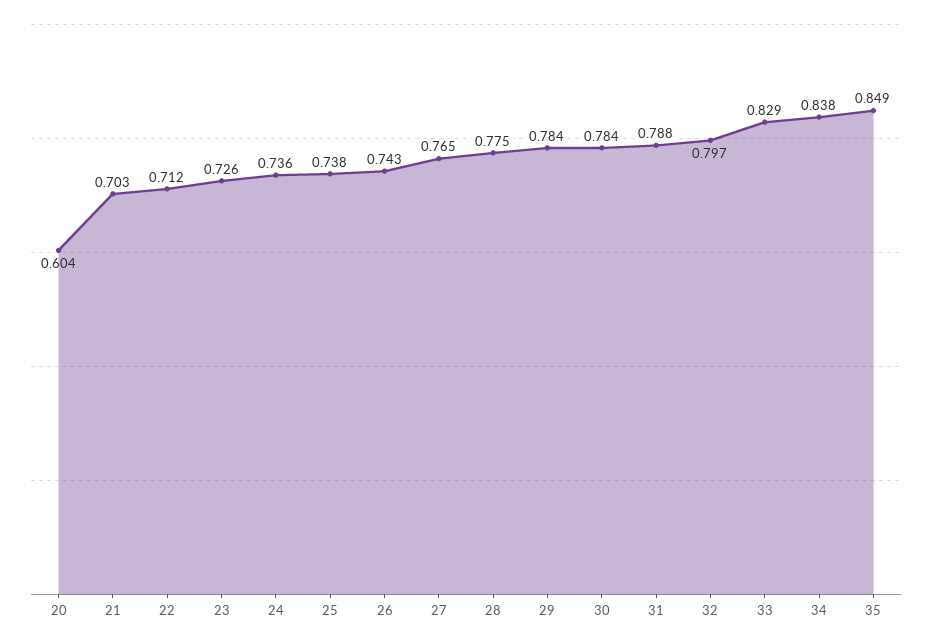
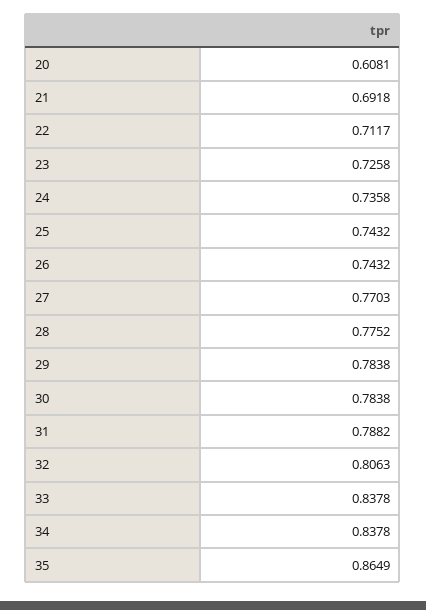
20: 0.604 -> 0.6081
21: 0.703 -> 0.6918
25: 0.738 -> 0.7432
27: 0.765 -> 0.7703
32: 0.797 -> 0.8063
33: 0.829 -> 0.8378
35: 0.849 -> 0.8649

